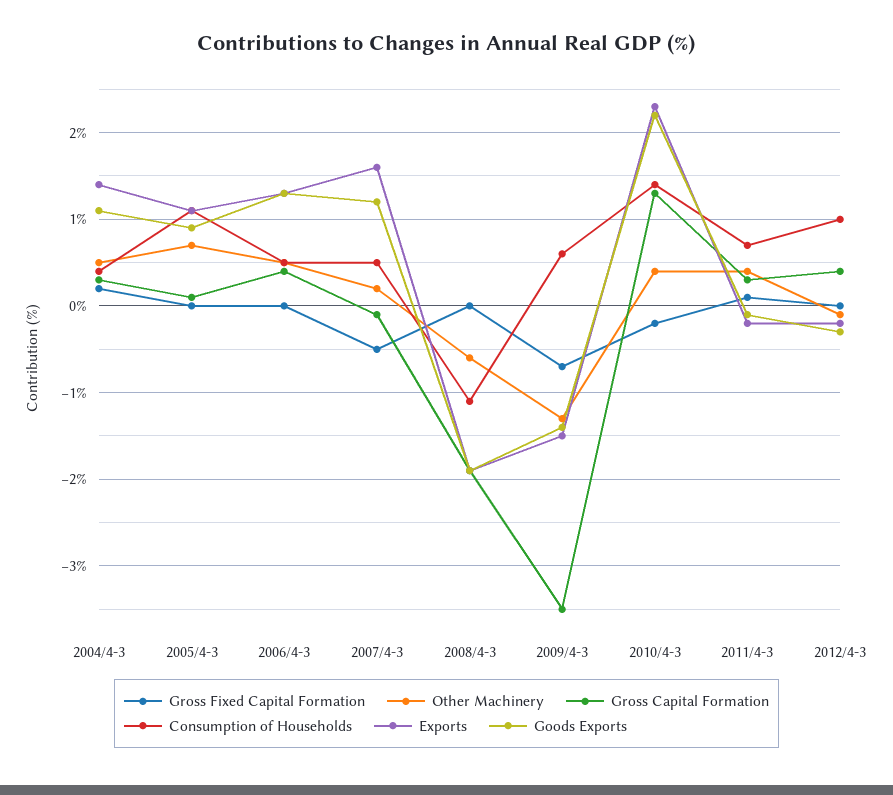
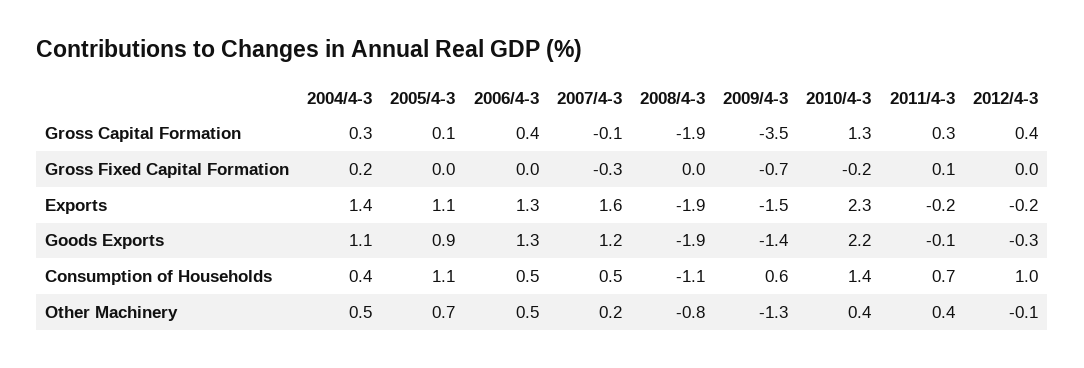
Gross Fixed Capital Formation, 2007/4-3: -0.5 -> -0.3
Other Machinery, 2008/4-3: -0.6 -> -0.8

